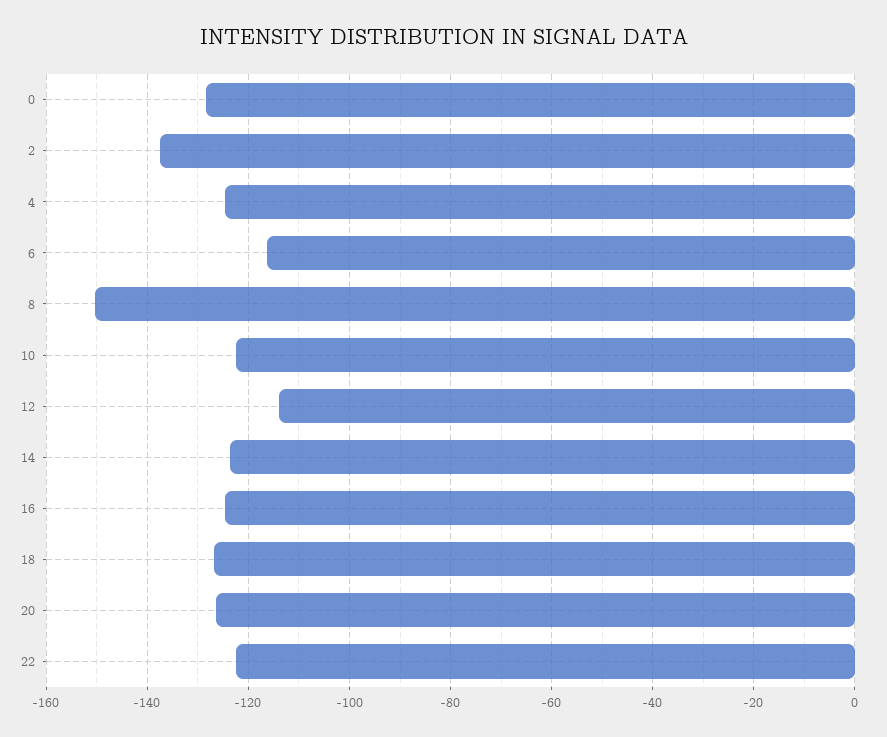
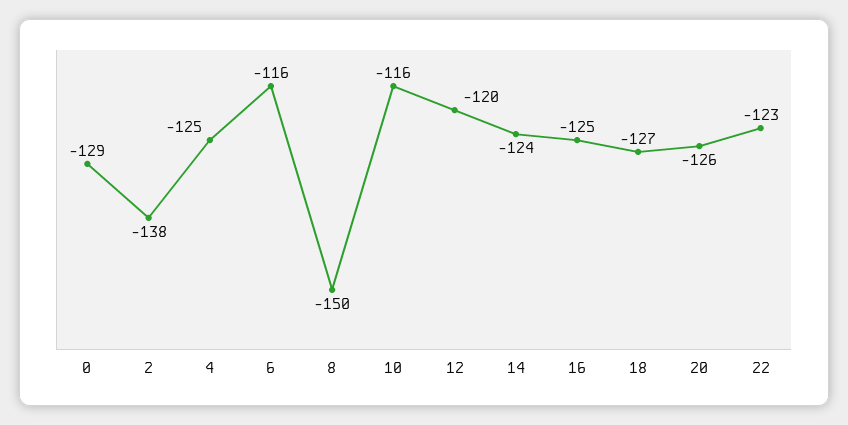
10: -122 -> -116
12: -114 -> -120

